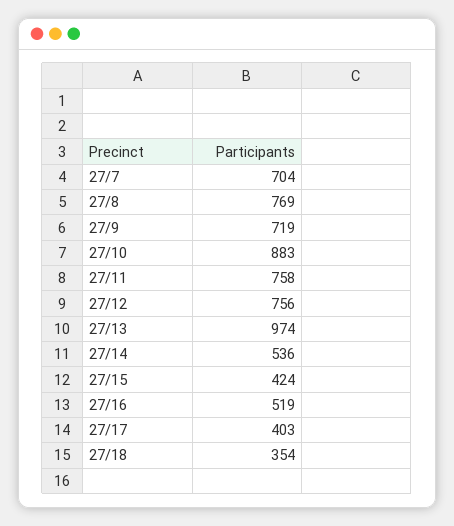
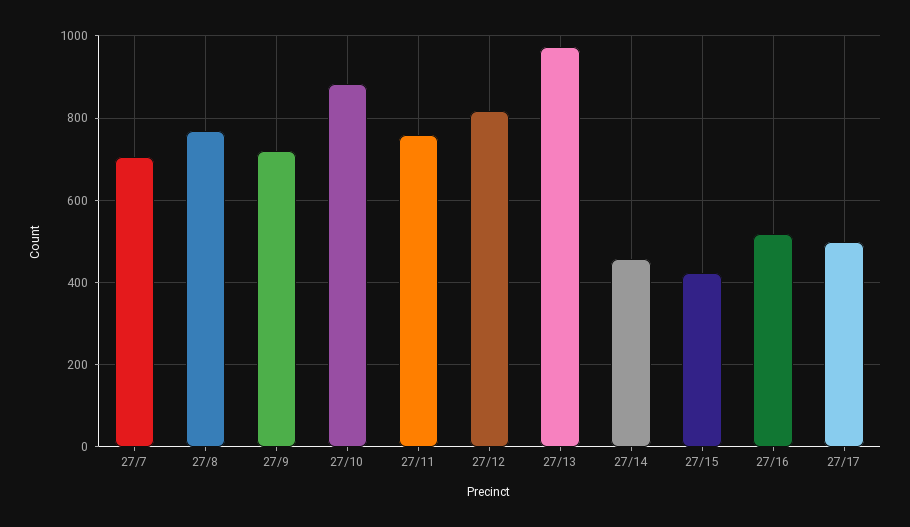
27/12: 756 -> 820
27/14: 536 -> 460
27/17: 403 -> 500
27/18: 354 -> none

